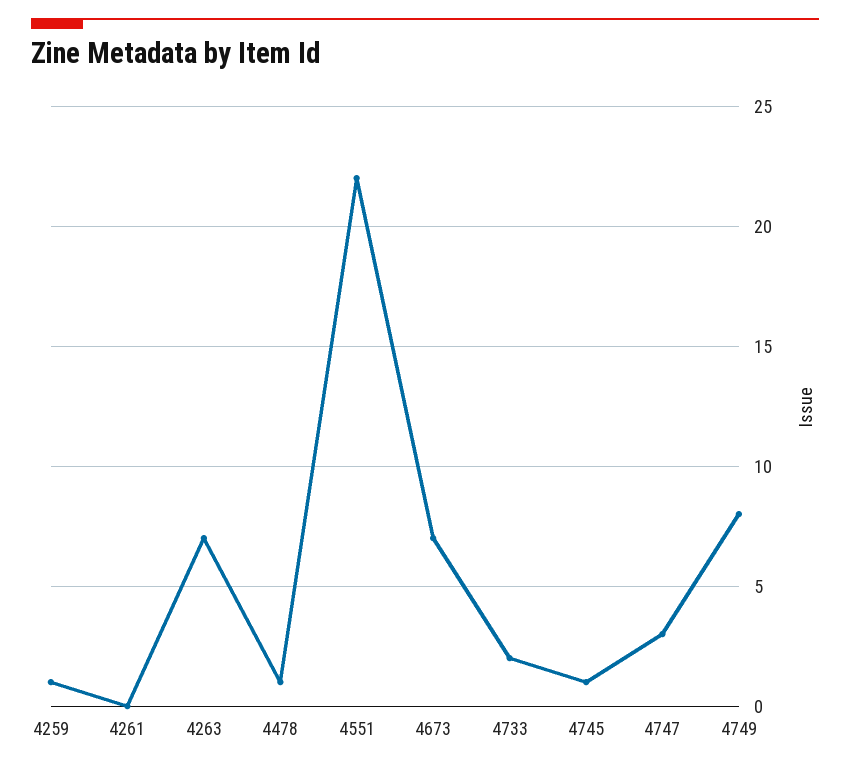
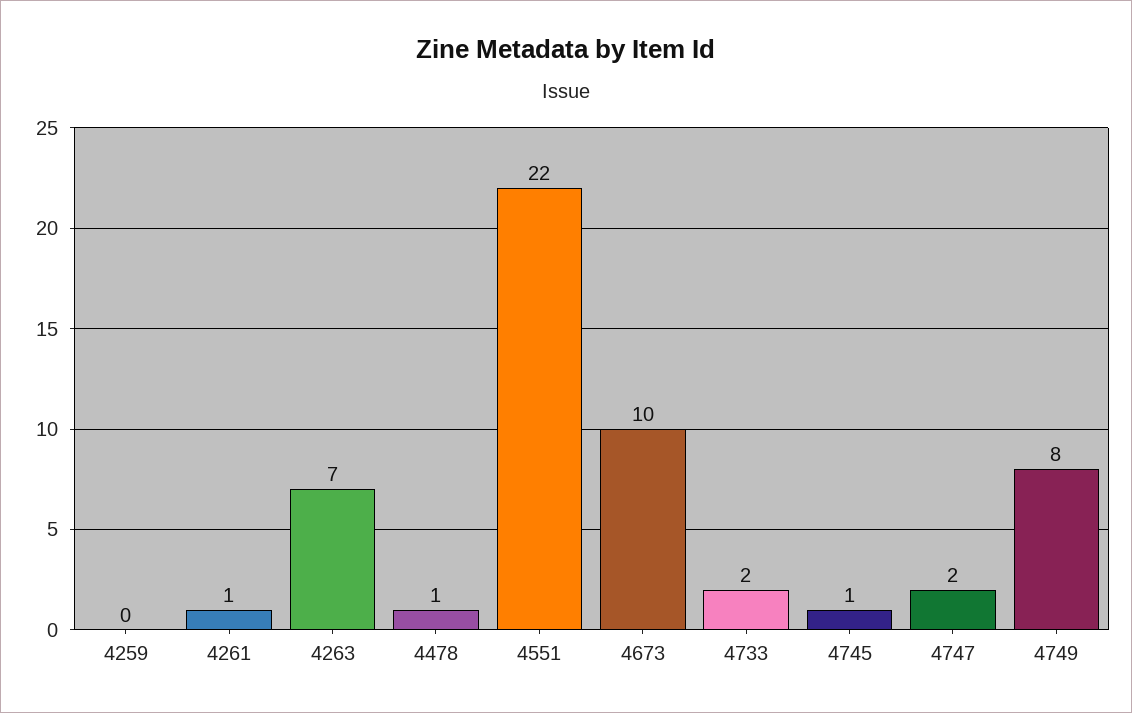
4259: 1 -> 0
4261: 0 -> 1
4673: 7 -> 10
4747: 3 -> 2

